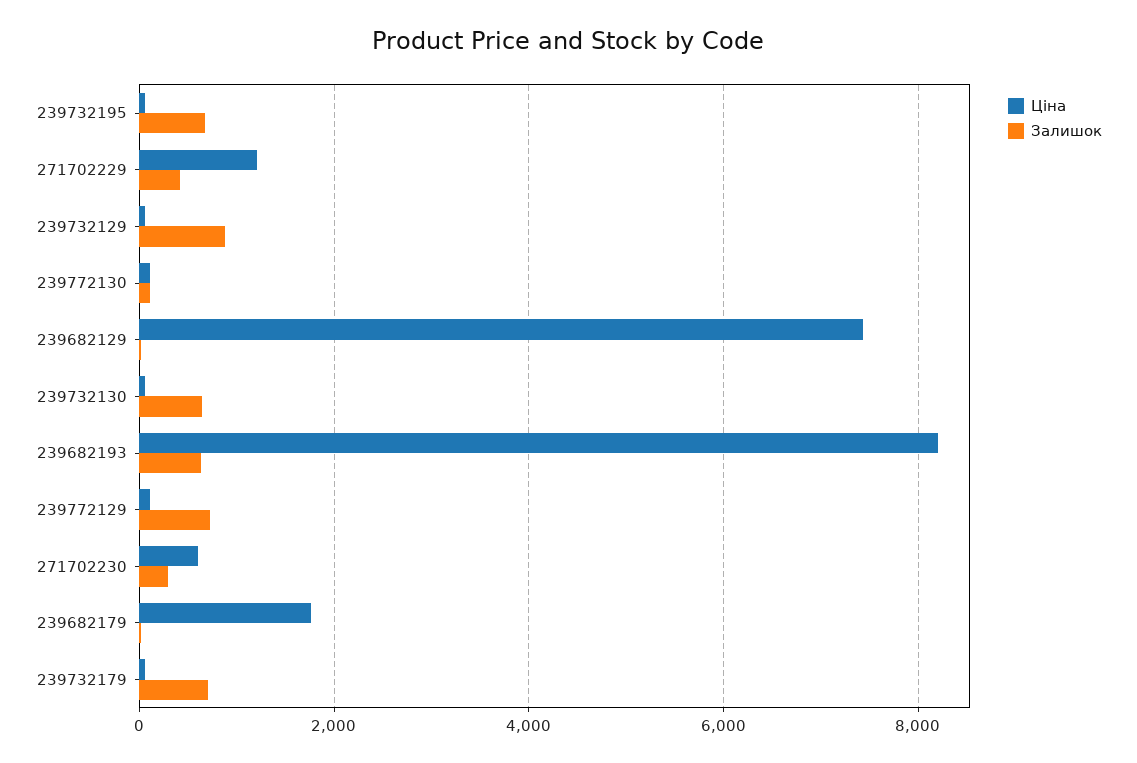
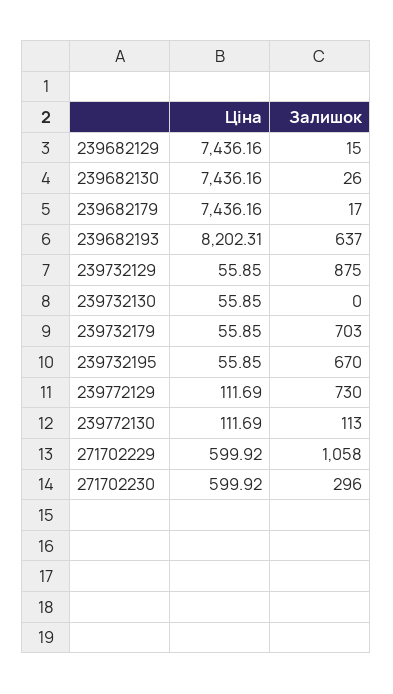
Ціна, 271702229: 1200 -> 599.92
Залишок, 271702229: 400 -> 1058
Залишок, 239732130: 600 -> 0
Ціна, 239682179: 1800 -> 7436.16
Ціна, 239682130: none -> 7436.16
Залишок, 239682130: none -> 26

